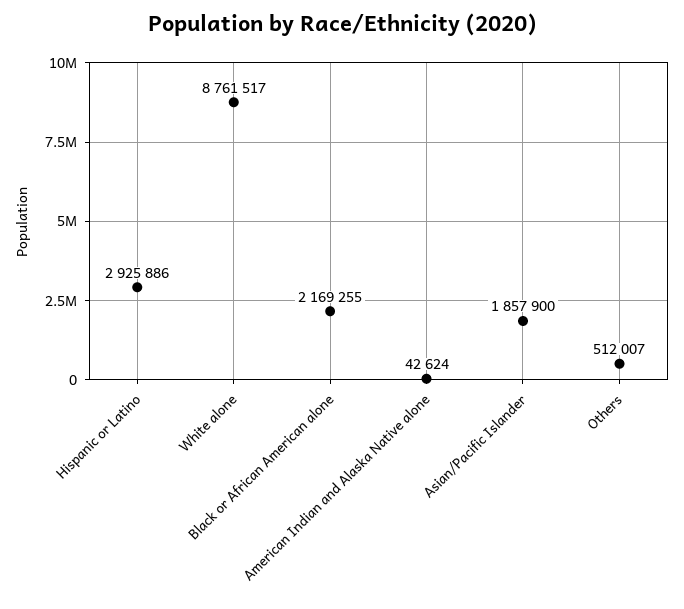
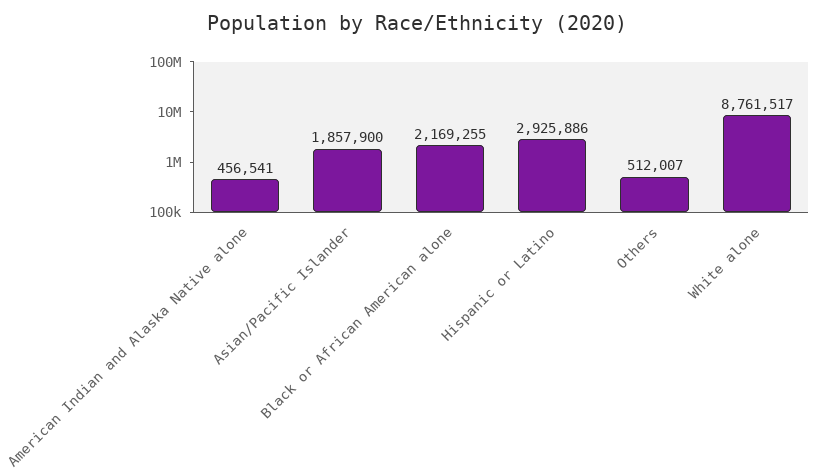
American Indian and Alaska Native alone: 42624 -> 456541

